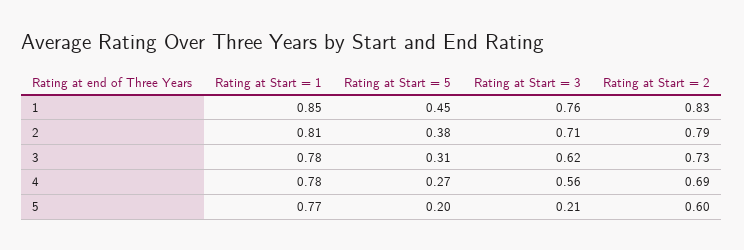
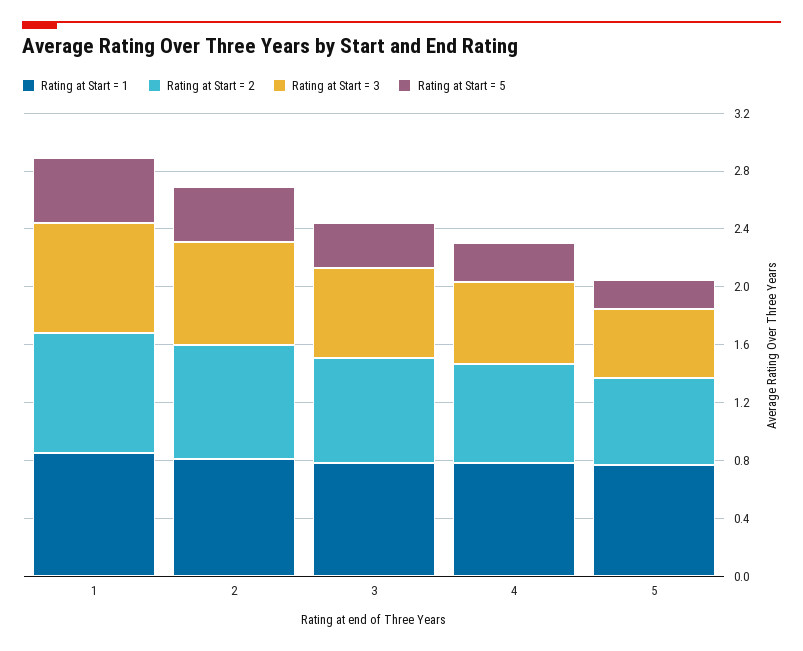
Rating at Start = 3, 5: 0.21 -> 0.5

